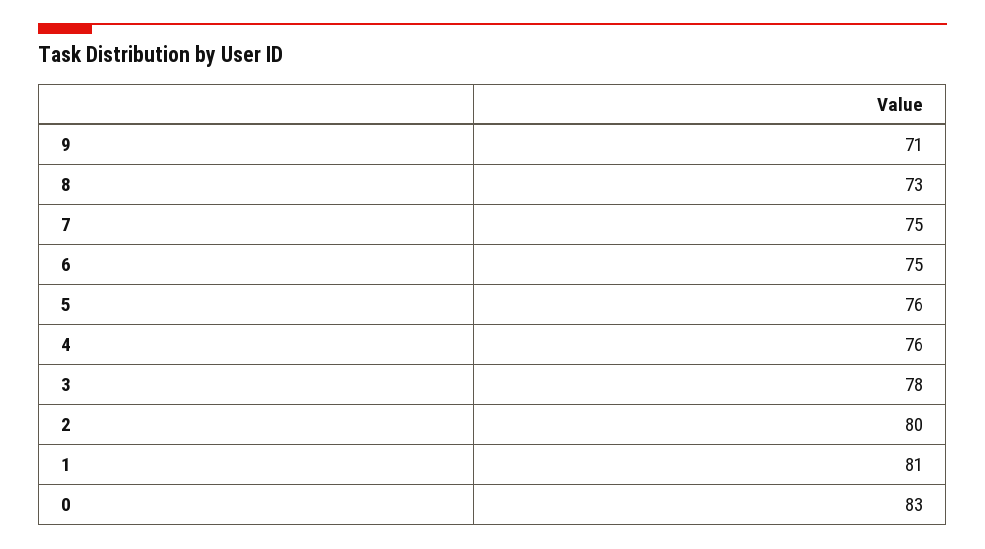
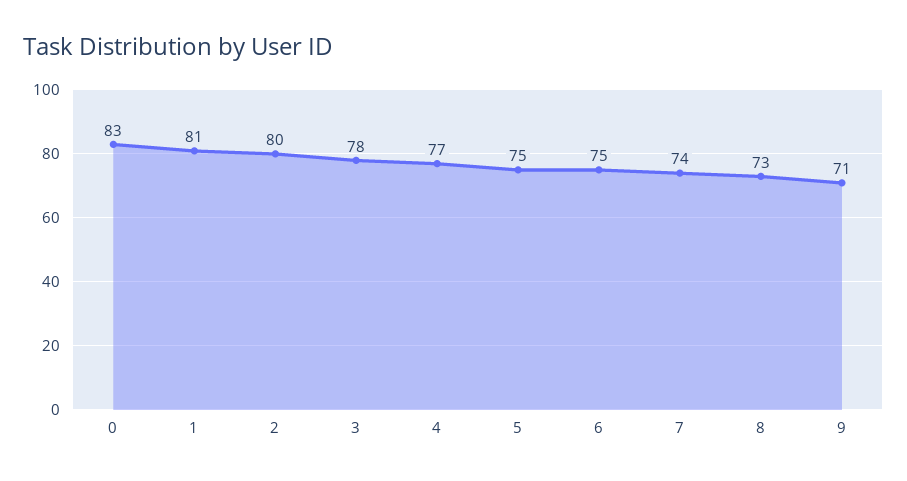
7: 75 -> 74
5: 76 -> 75
4: 76 -> 77

